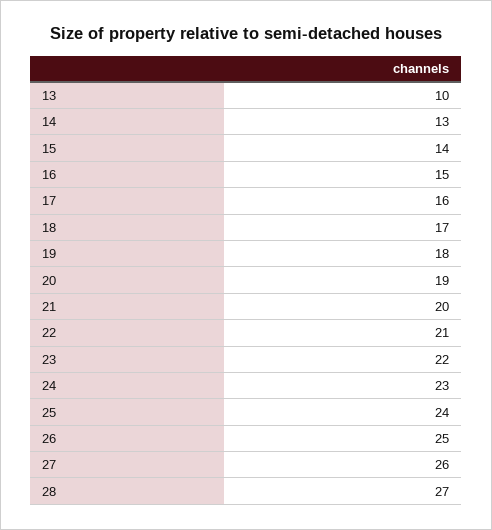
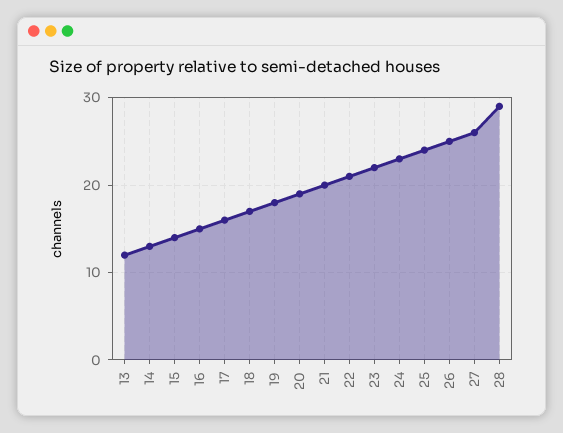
13: 10 -> 12
28: 27 -> 29

